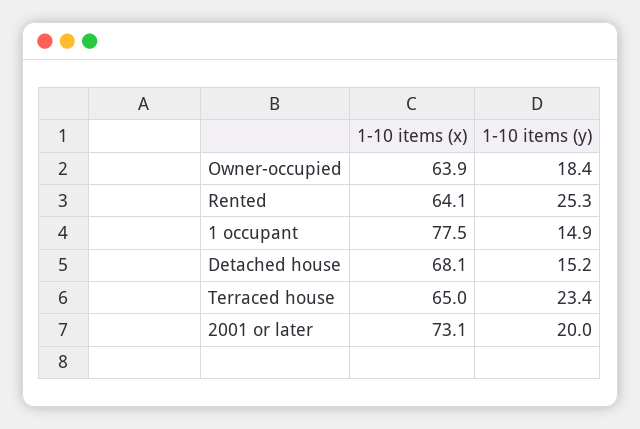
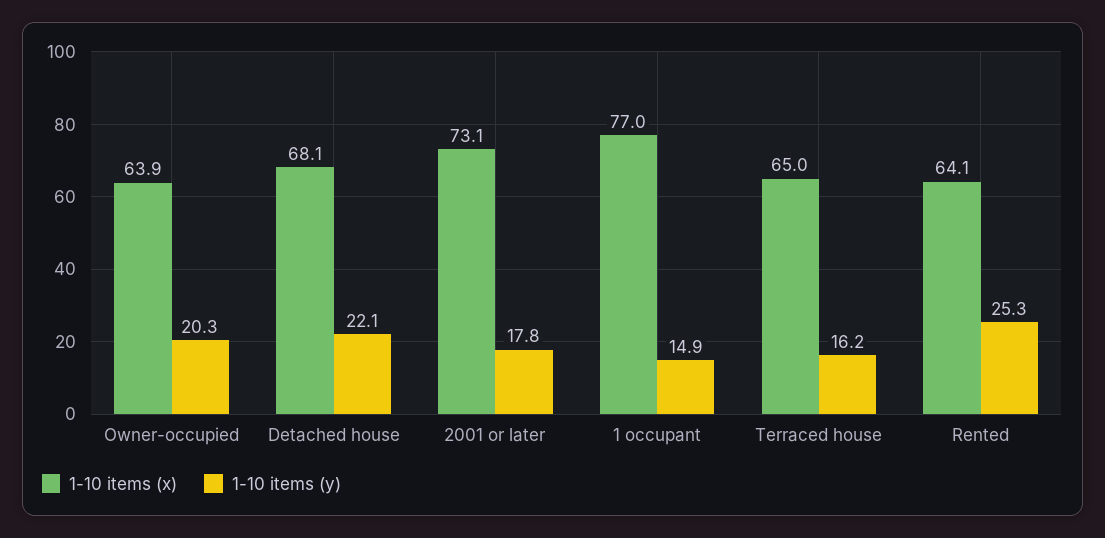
1-10 items (y), Owner-occupied: 18.4 -> 20.3
1-10 items (x), 1 occupant: 77.5 -> 77
1-10 items (y), Detached house: 15.2 -> 22.1
1-10 items (y), Terraced house: 23.4 -> 16.2
1-10 items (y), 2001 or later: 20 -> 17.8

